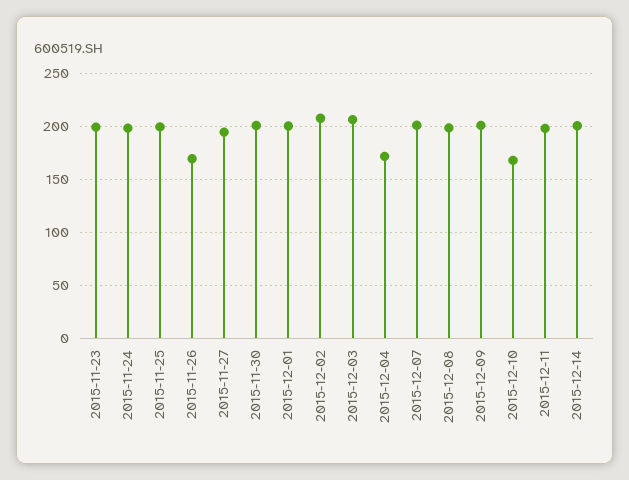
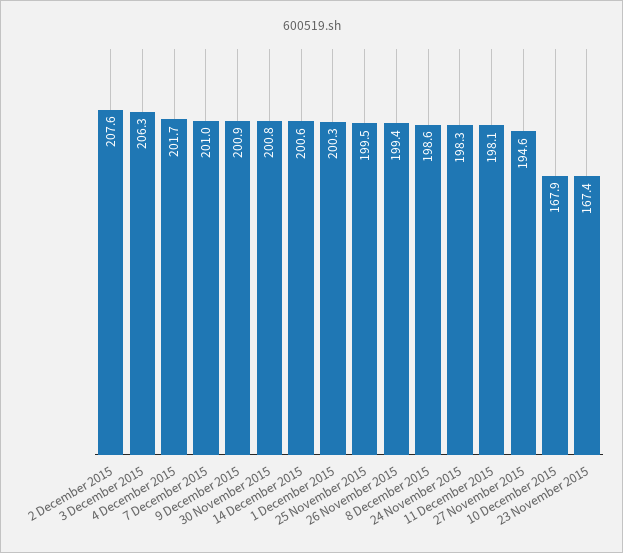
2015-11-23: 200 -> 167.4
2015-11-26: 170 -> 199.4
2015-12-04: 170 -> 201.7

